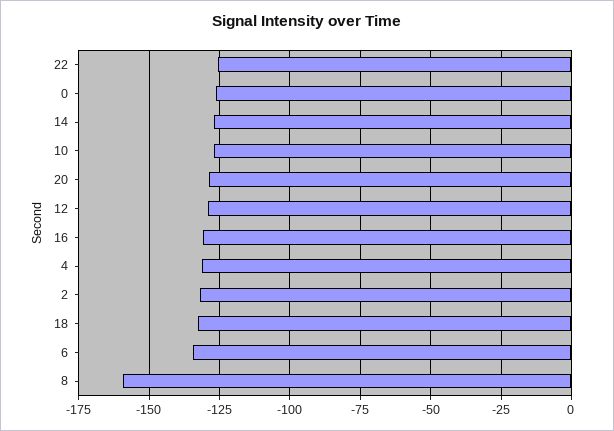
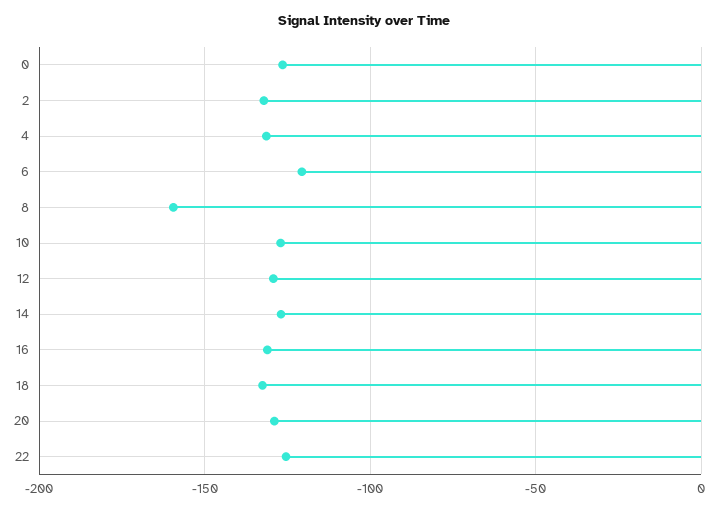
6: -135 -> -120

